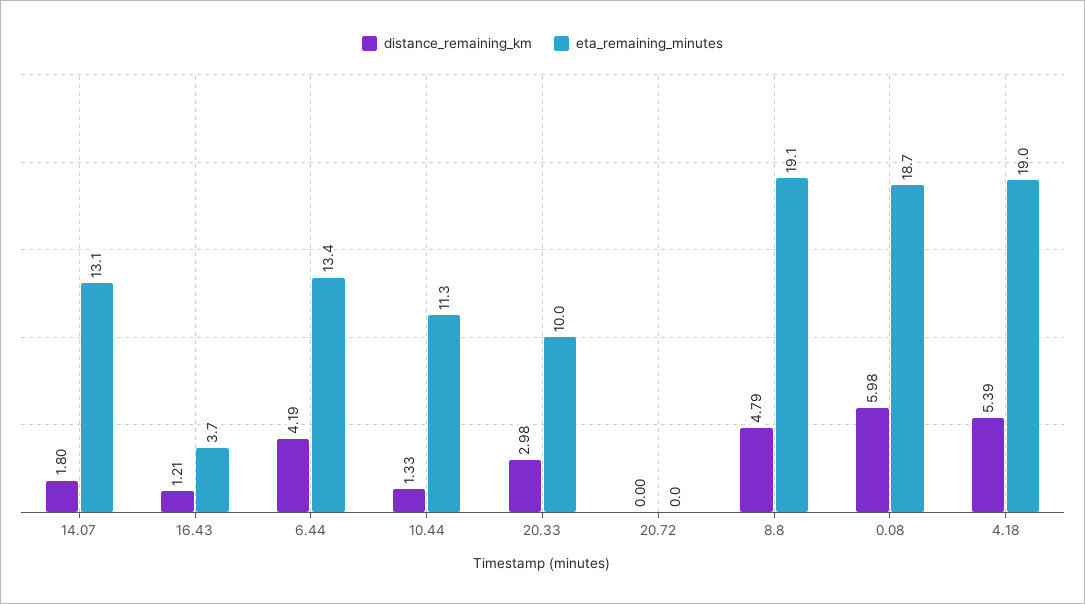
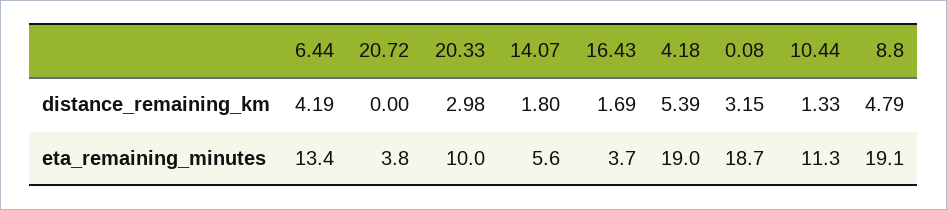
eta_remaining_minutes, 14.07: 13.1 -> 5.6
distance_remaining_km, 16.43: 1.21 -> 1.69
eta_remaining_minutes, 20.72: 0 -> 3.8
distance_remaining_km, 0.08: 5.98 -> 3.15

